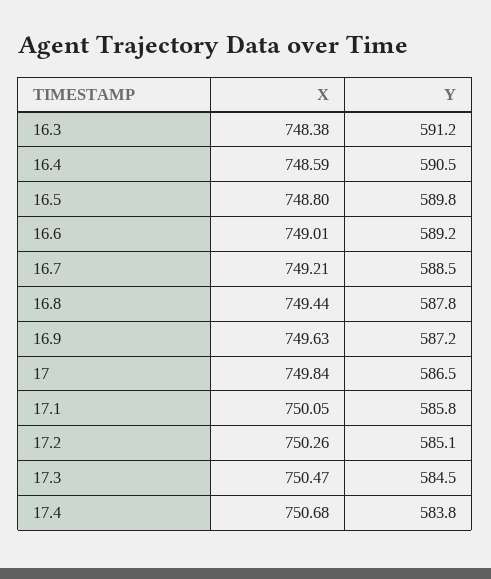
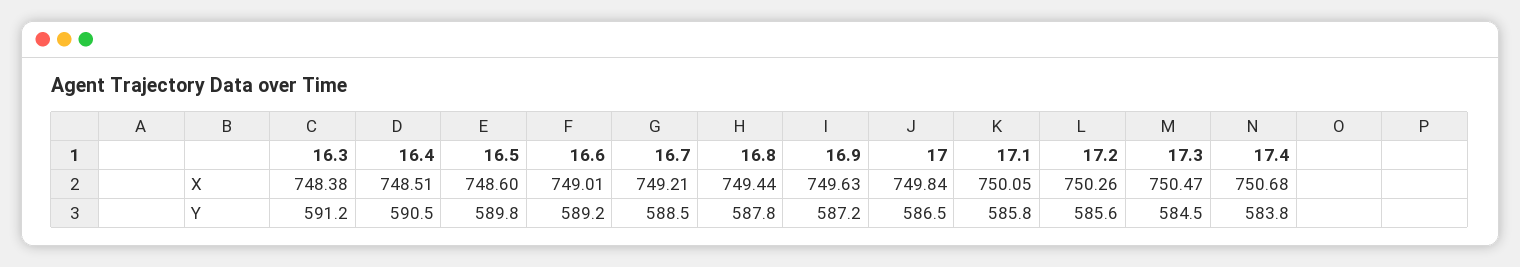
X, 16.4: 748.59 -> 748.51
X, 16.5: 748.8 -> 748.6
Y, 17.2: 585.1 -> 585.6

